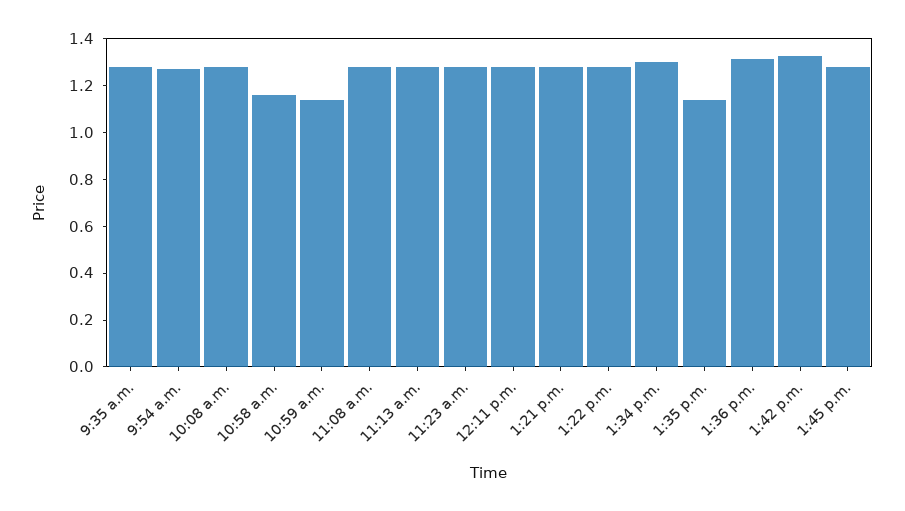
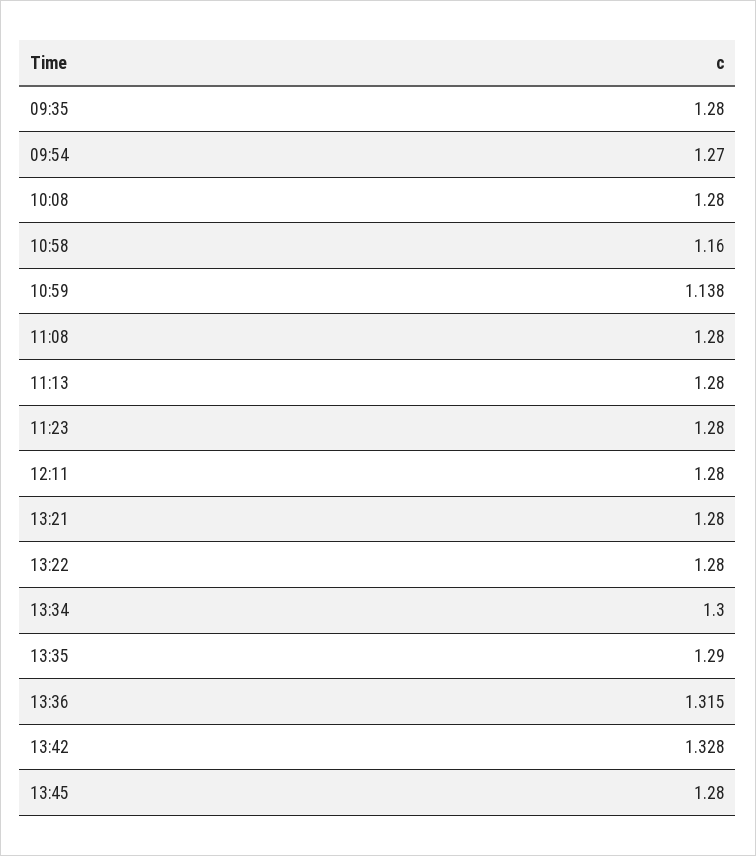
1:35 p.m.: 1.15 -> 1.29

